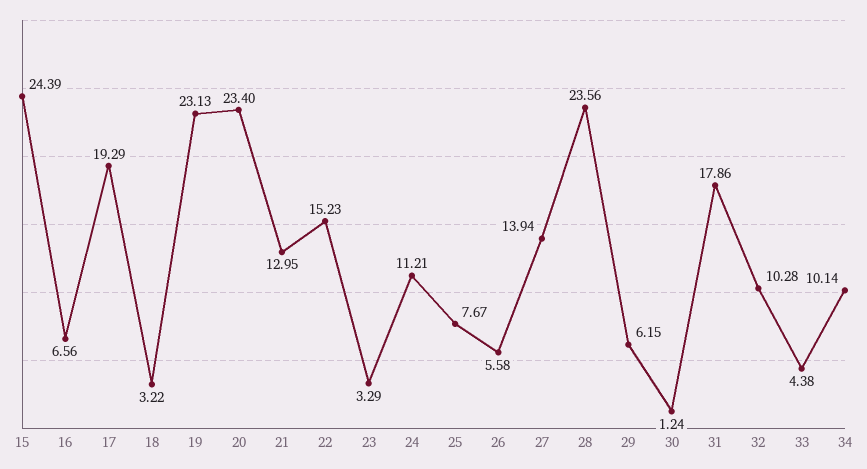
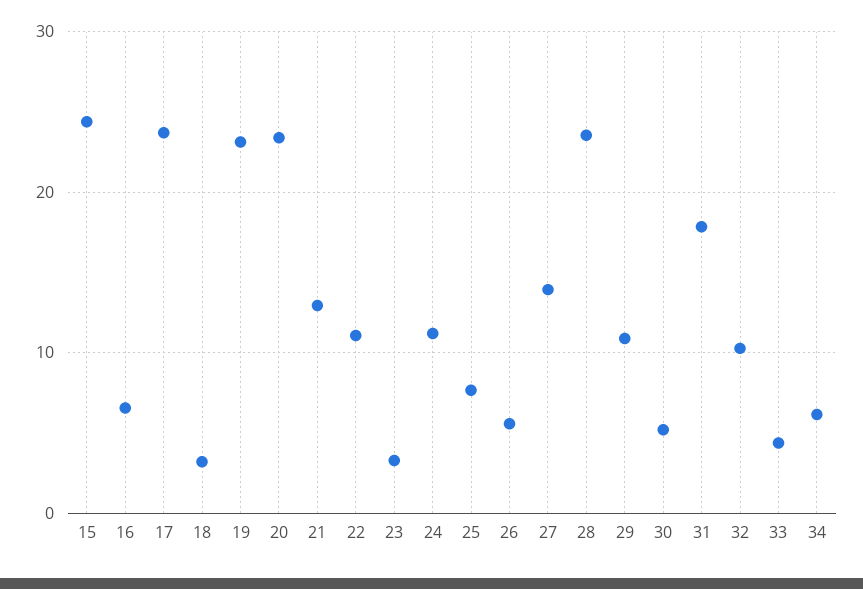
17: 19.29 -> 24
22: 15.23 -> 11
29: 6.15 -> 11
30: 1.24 -> 5
34: 10.14 -> 6

